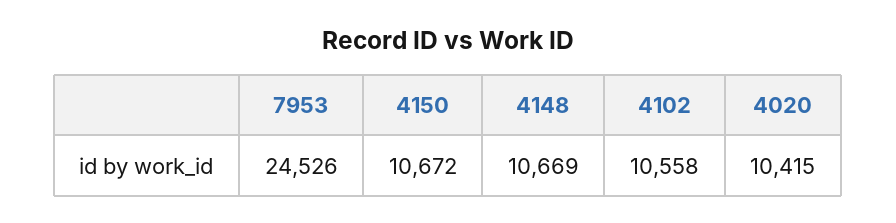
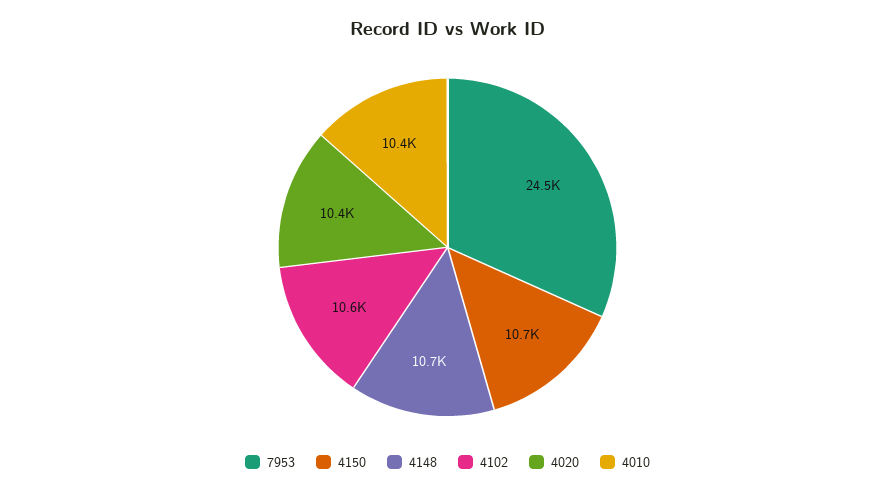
4010: none -> 10400

